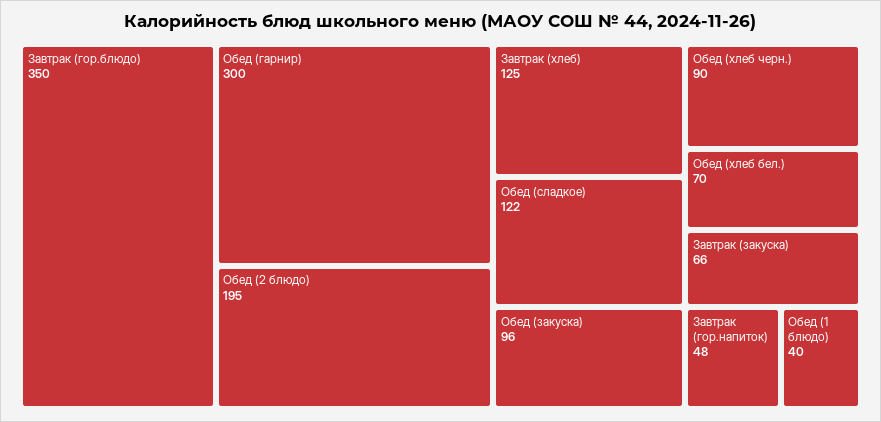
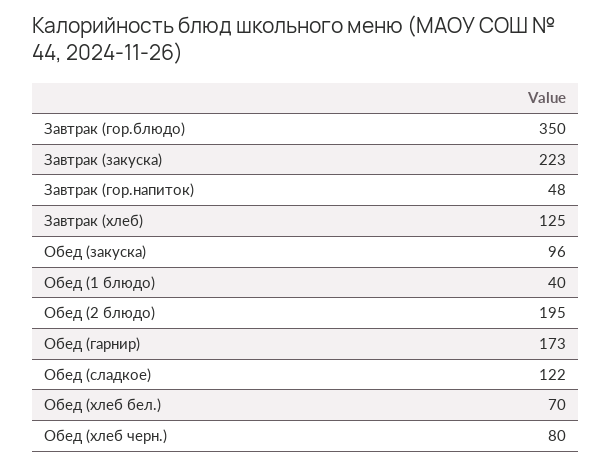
Обед (гарнир): 300 -> 173
Обед (хлеб черн.): 90 -> 80
Завтрак (закуска): 66 -> 223

